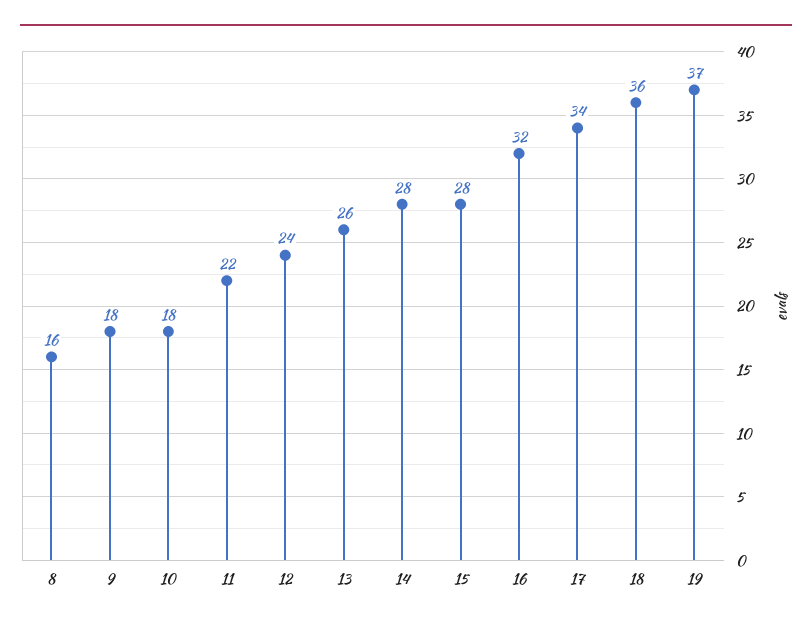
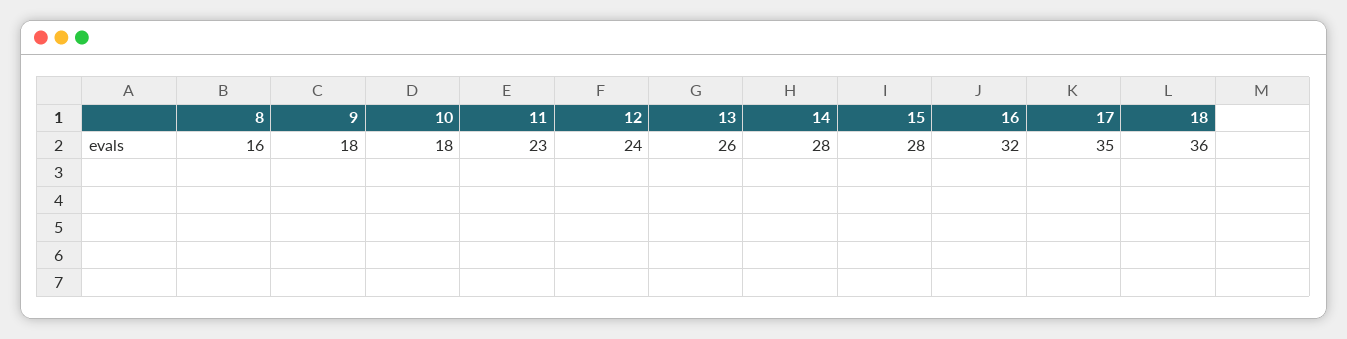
11: 22 -> 23
17: 34 -> 35
19: 37 -> none

